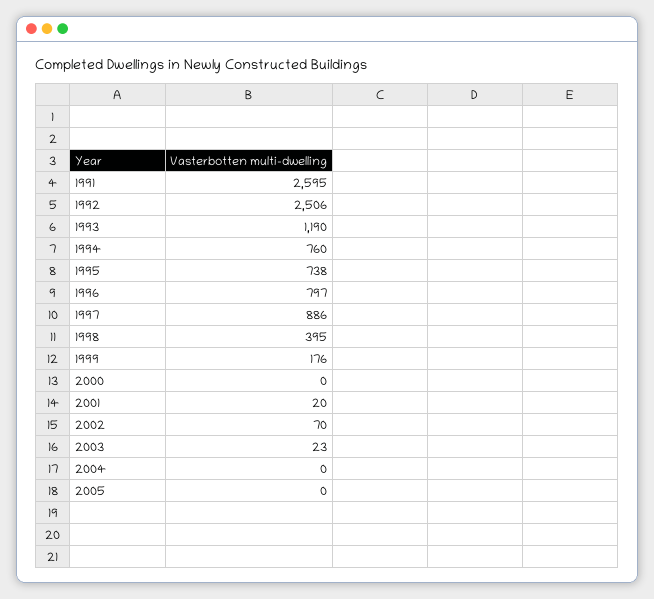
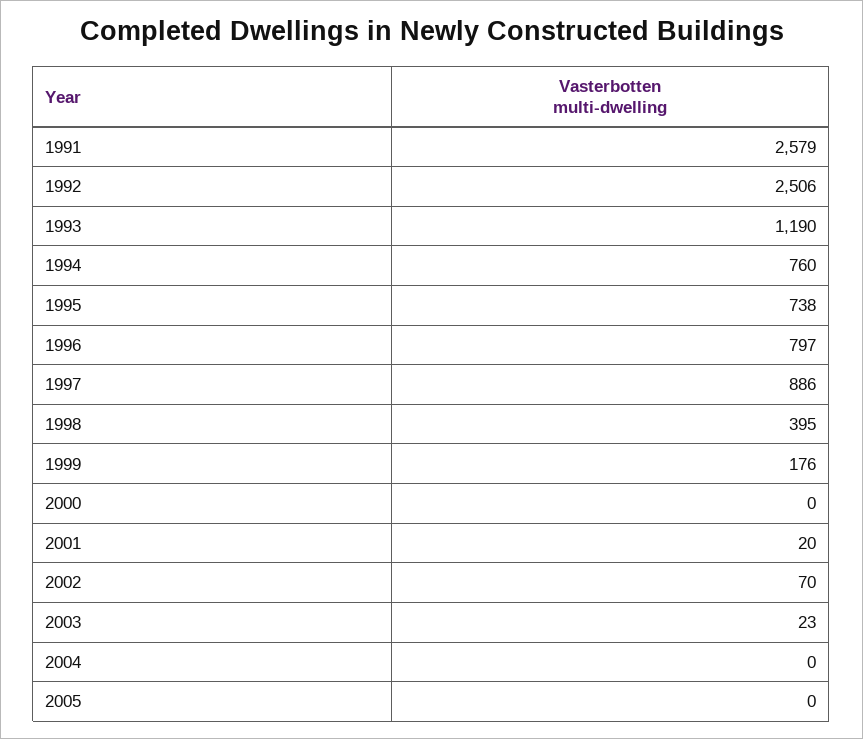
1991: 2595 -> 2579

